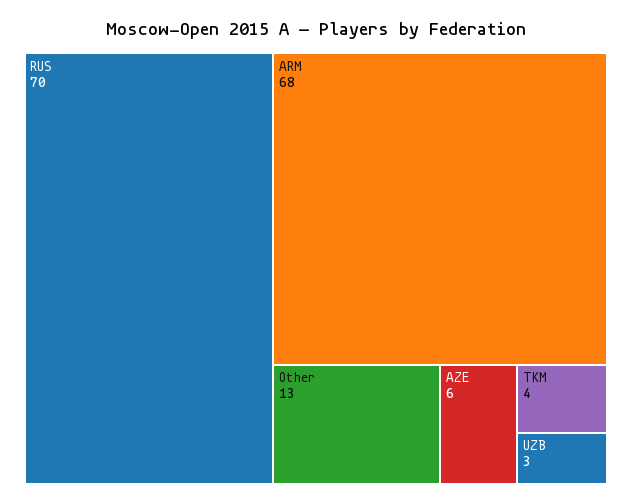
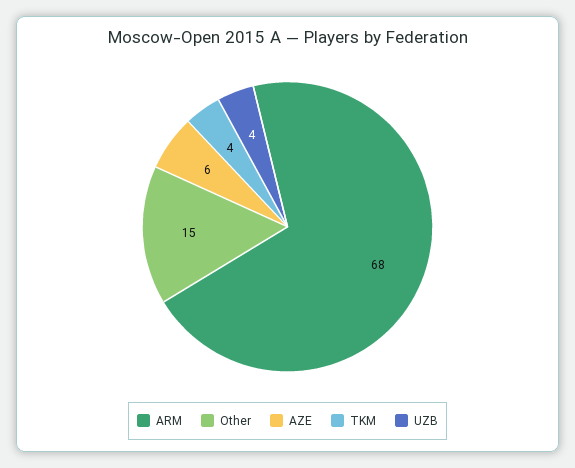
RUS: 70 -> none
Other: 13 -> 15
UZB: 3 -> 4

